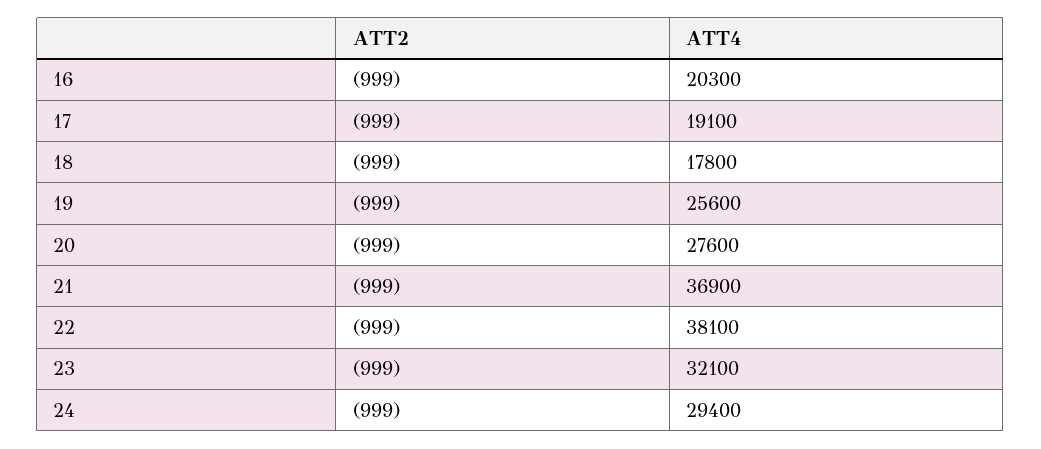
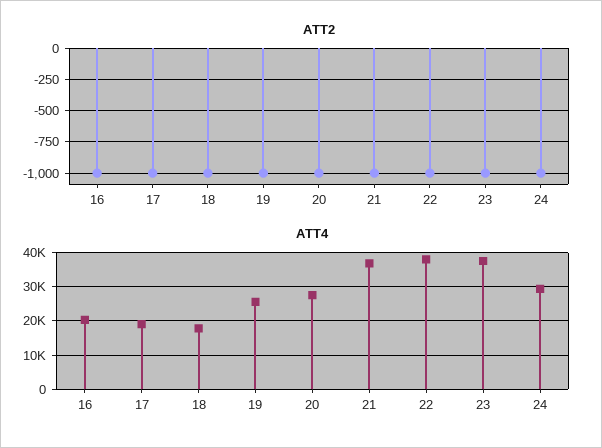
ATT4, 23: 32100 -> 38000

